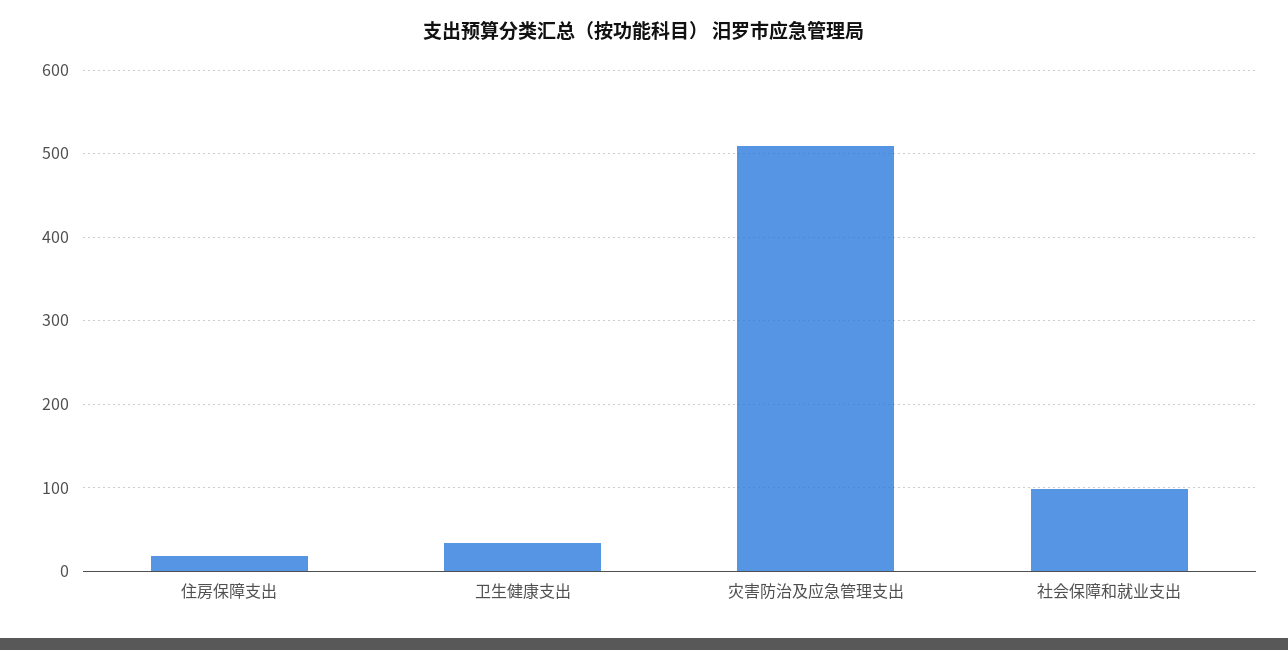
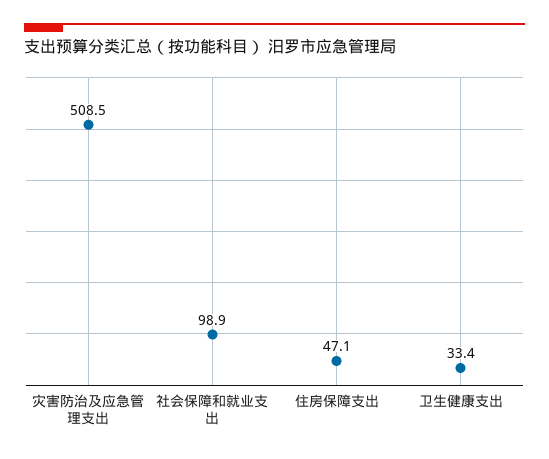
住房保障支出: 20 -> 47.1

